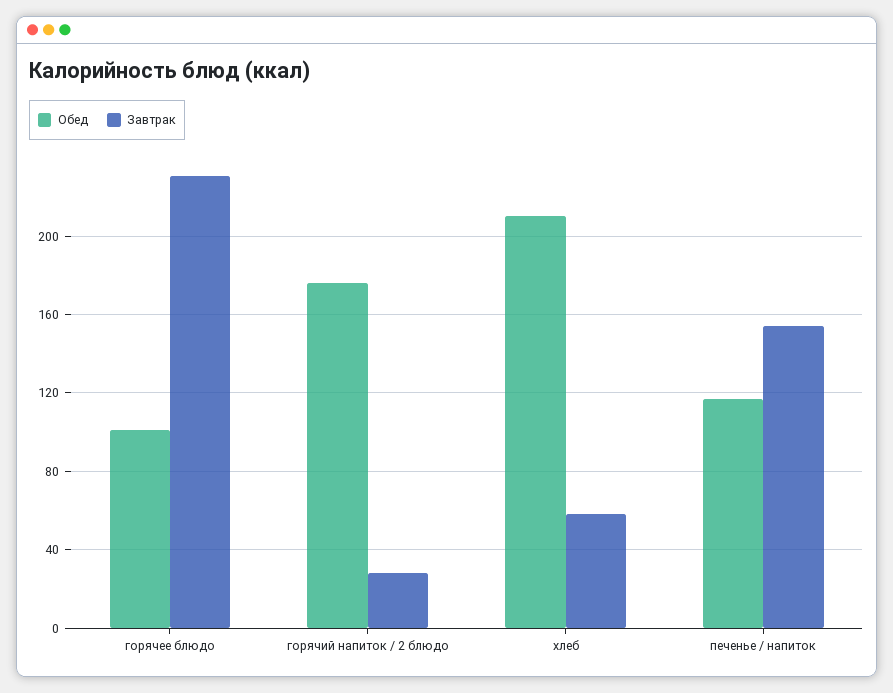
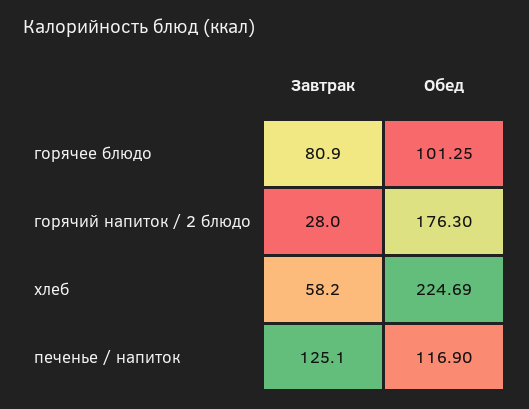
Завтрак, горячее блюдо: 230 -> 80.9
Обед, хлеб: 210 -> 224.69
Завтрак, печенье / напиток: 155 -> 125.1

